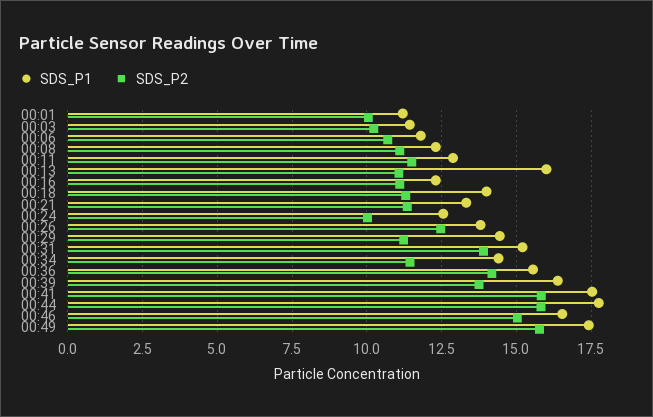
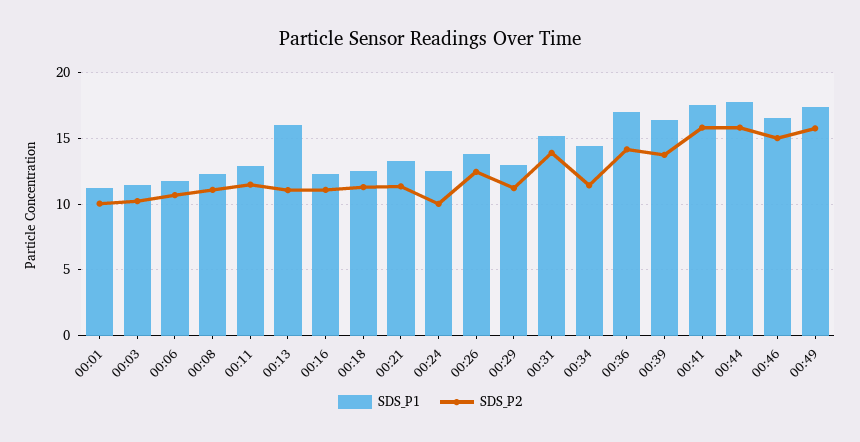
SDS_P1, 00:18: 14 -> 12.5
SDS_P1, 00:29: 14.5 -> 13
SDS_P1, 00:36: 15.5 -> 17

